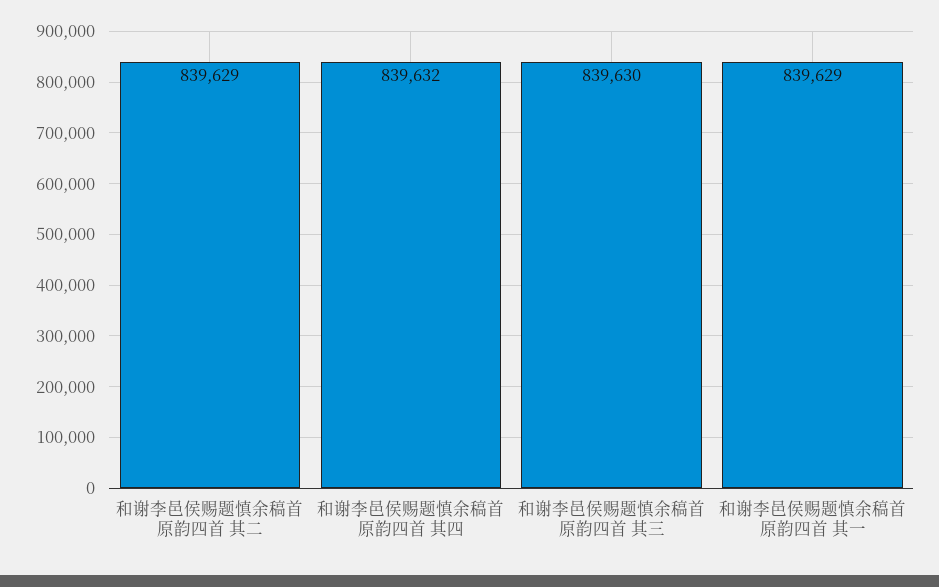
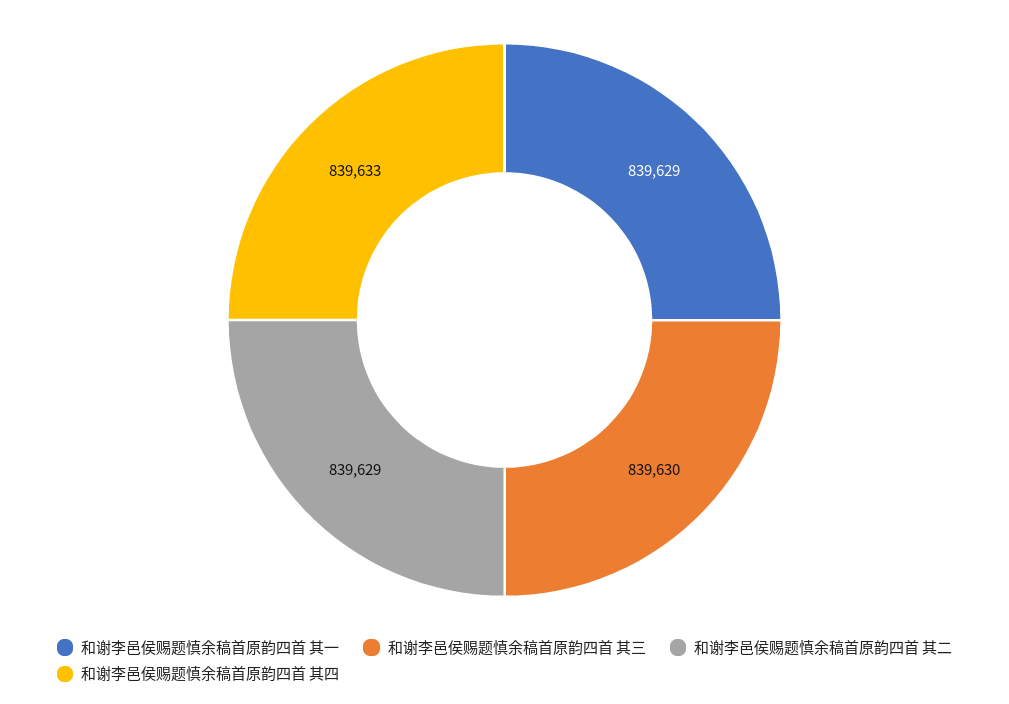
和谢李邑侯赐题慎余稿首原韵四首 其四: 839632 -> 839633

